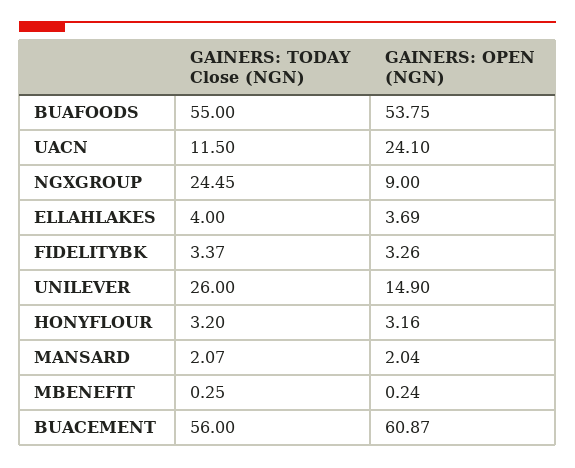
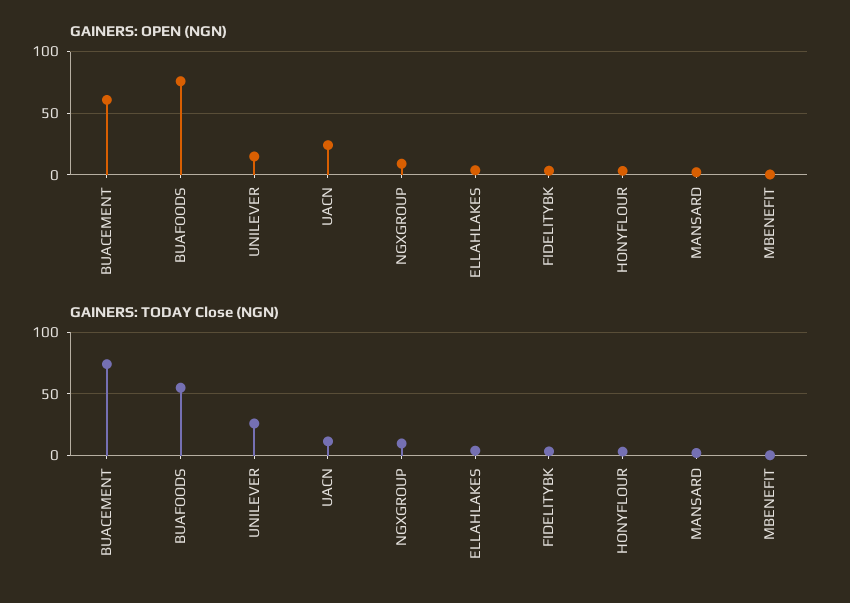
GAINERS: OPEN (NGN), BUAFOODS: 53.75 -> 75
GAINERS: TODAY Close (NGN), NGXGROUP: 24.45 -> 10
GAINERS: TODAY Close (NGN), BUACEMENT: 56 -> 75

